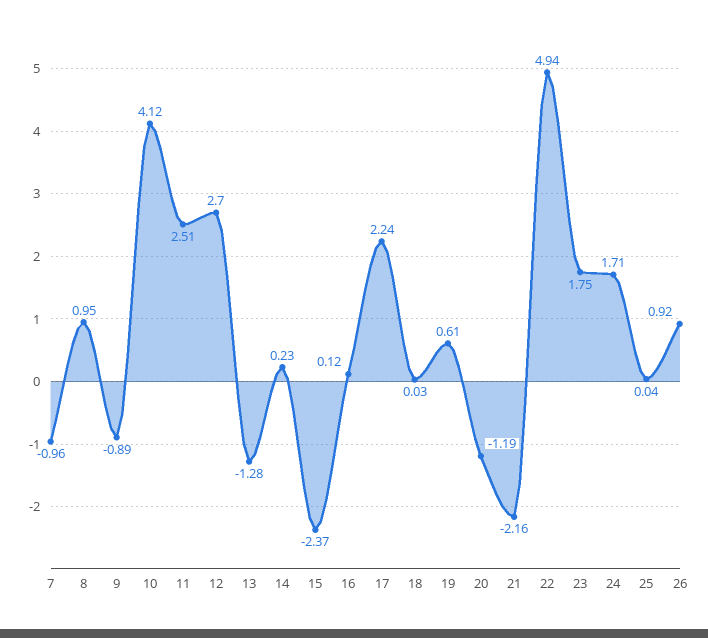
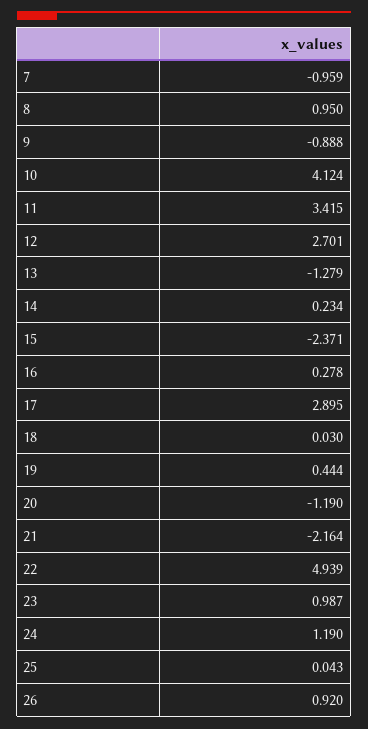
11: 2.51 -> 3.415
16: 0.12 -> 0.278
17: 2.24 -> 2.895
19: 0.61 -> 0.444
23: 1.75 -> 0.987
24: 1.71 -> 1.19

